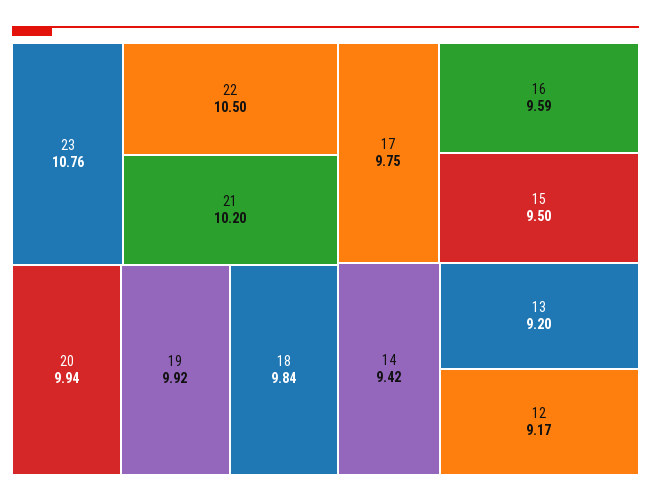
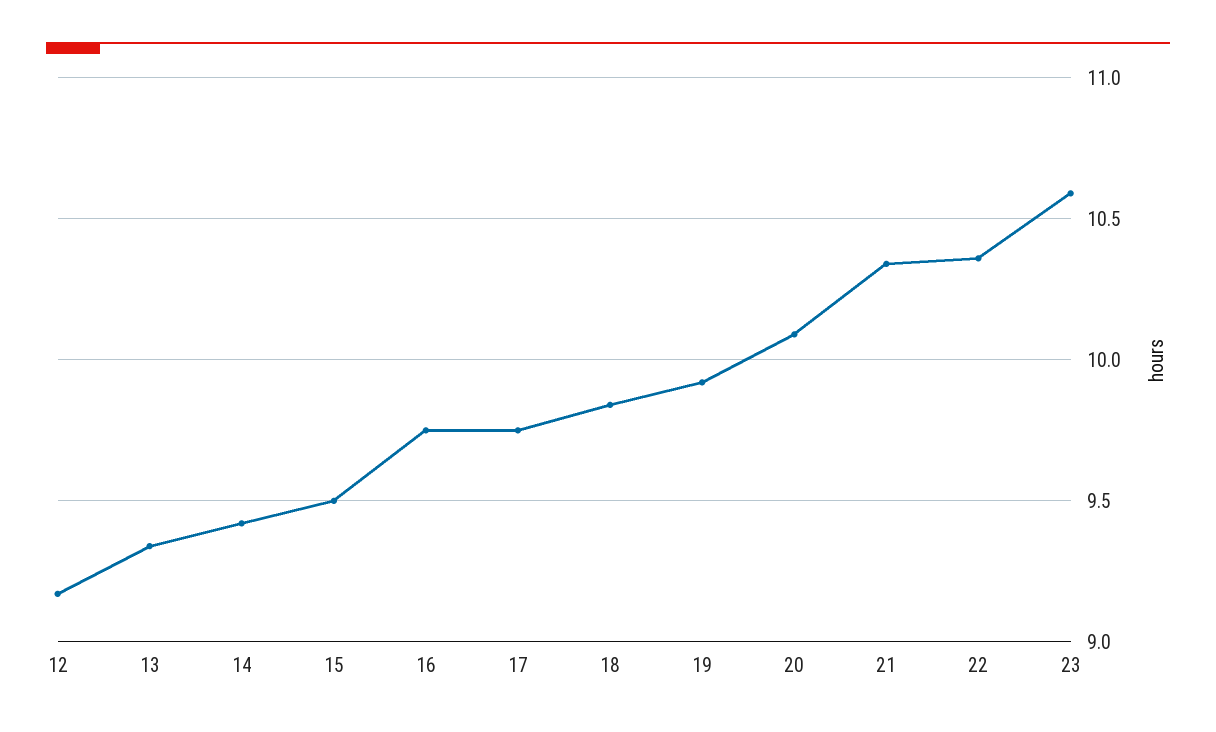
23: 10.76 -> 10.6
22: 10.5 -> 10.35
21: 10.2 -> 10.35
20: 9.94 -> 10.1
16: 9.59 -> 9.75
13: 9.2 -> 9.35

